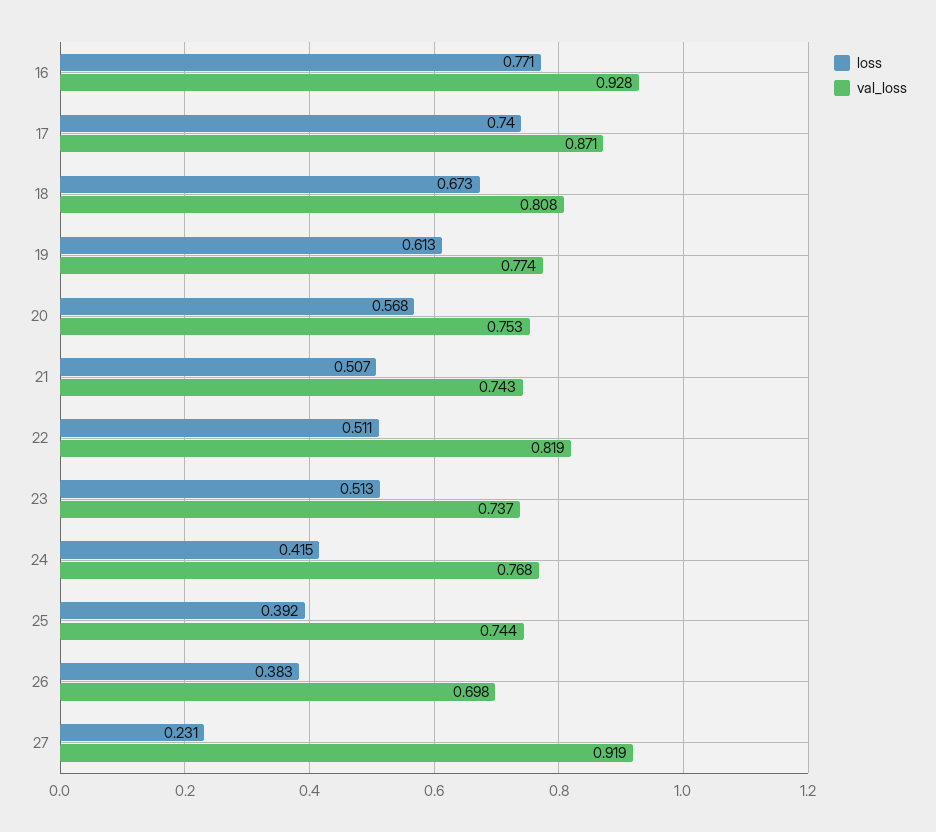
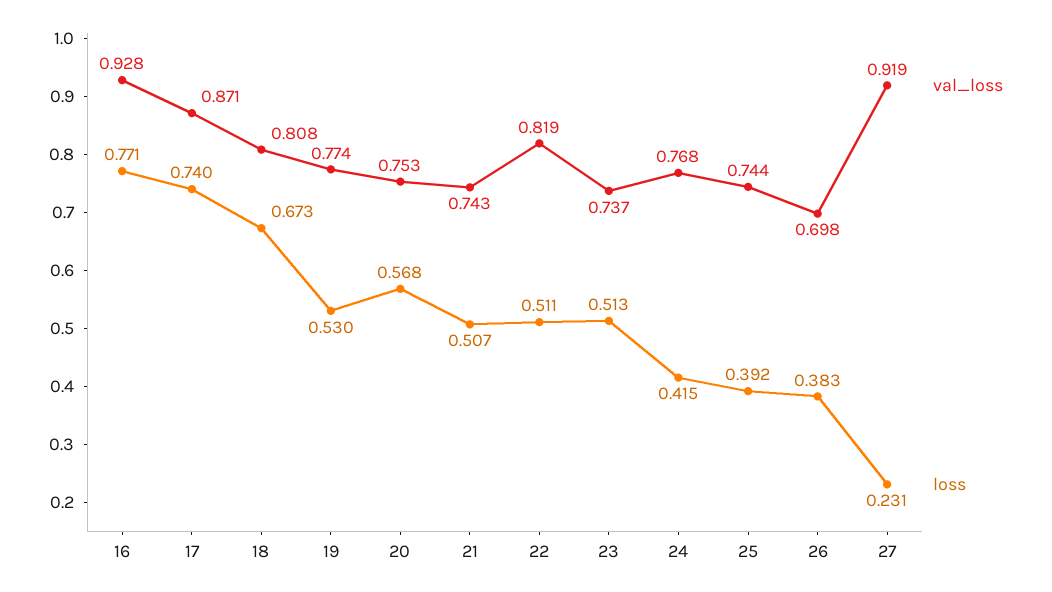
loss, 19: 0.613 -> 0.53

